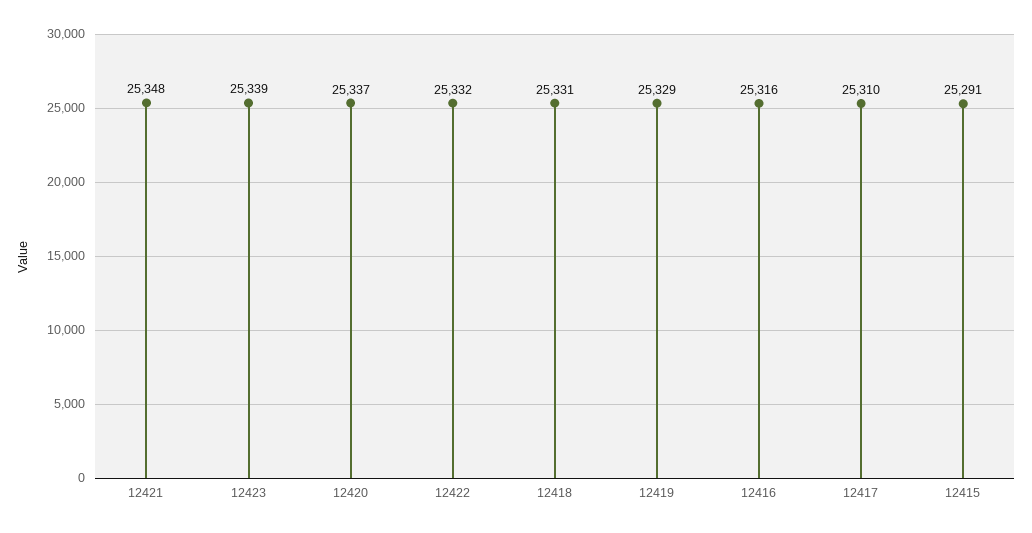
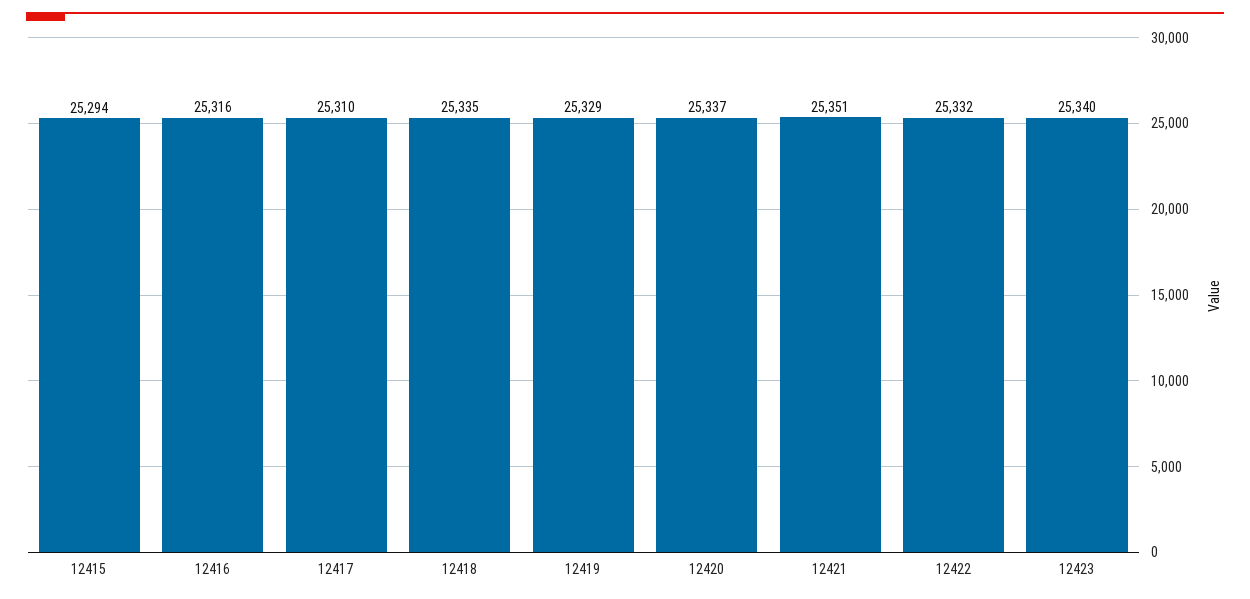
12421: 25348 -> 25351
12423: 25339 -> 25340
12418: 25331 -> 25335
12415: 25291 -> 25294

